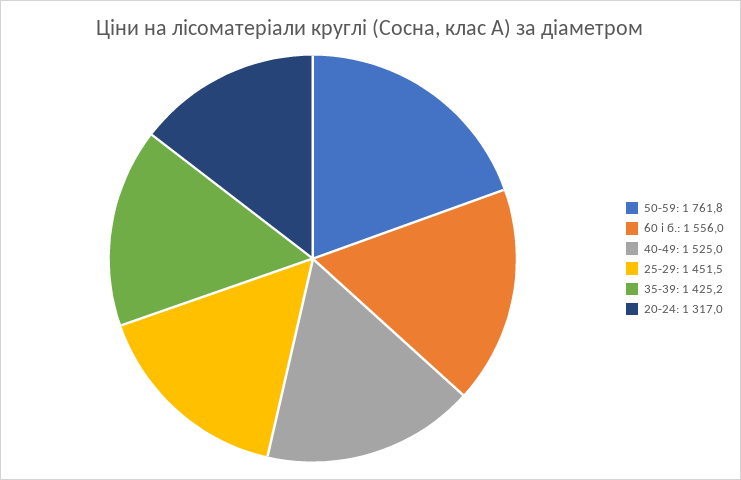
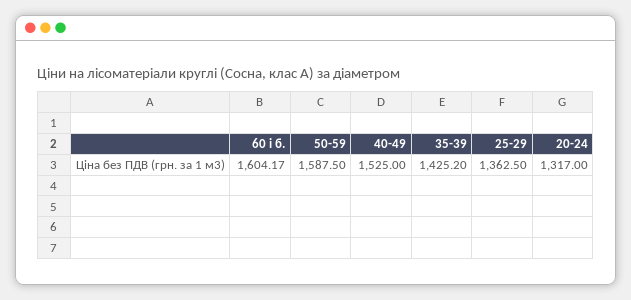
50-59: 1761.8 -> 1587.5
60 і б.: 1556 -> 1604.17
25-29: 1451.5 -> 1362.5

